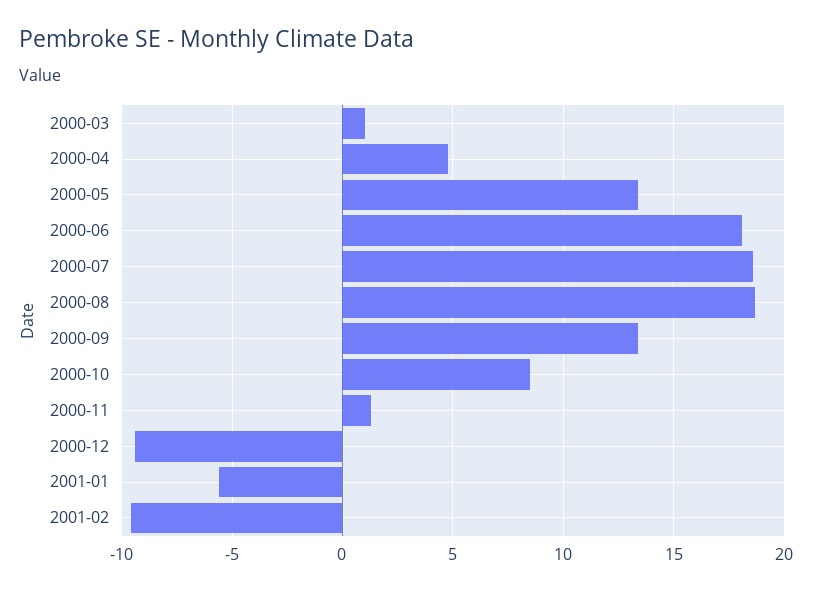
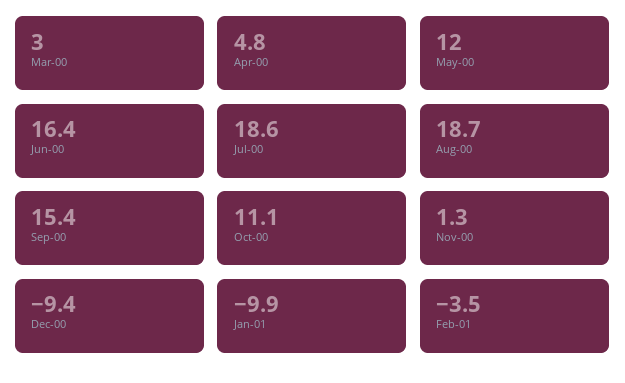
2000-03: 1 -> 3
2000-05: 13.5 -> 12
2000-06: 18 -> 16.4
2000-09: 13.5 -> 15.4
2000-10: 8.5 -> 11.1
2001-01: -5.5 -> -9.9
2001-02: -9.5 -> -3.5

